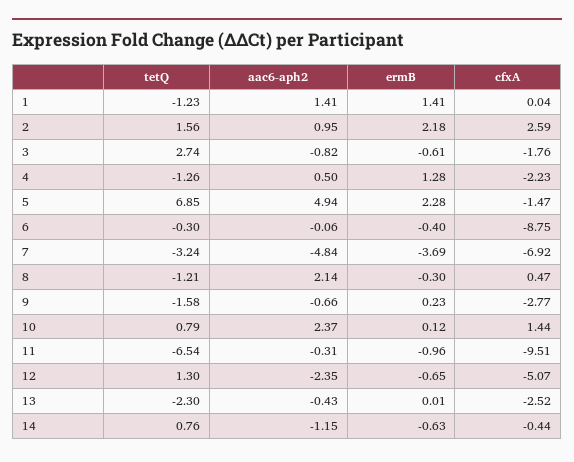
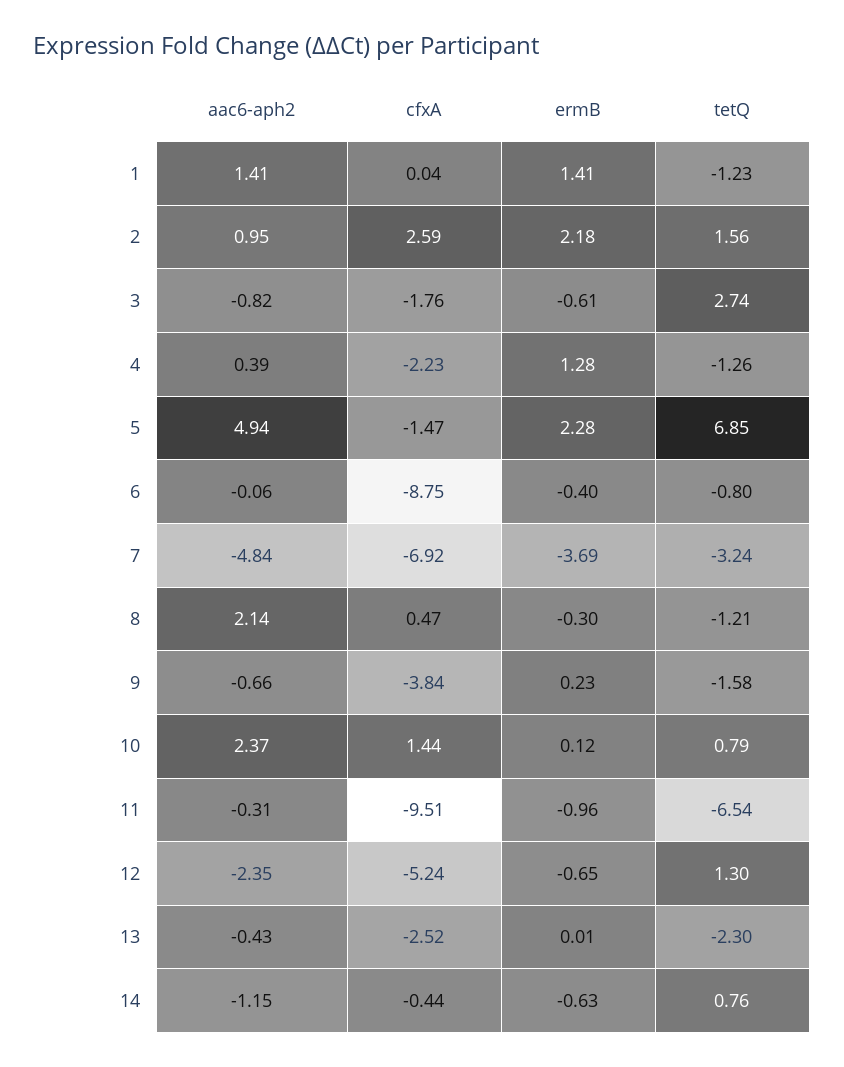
aac6-aph2, 4: 0.5 -> 0.39
tetQ, 6: -0.3 -> -0.8
cfxA, 9: -2.77 -> -3.84
cfxA, 12: -5.07 -> -5.24

